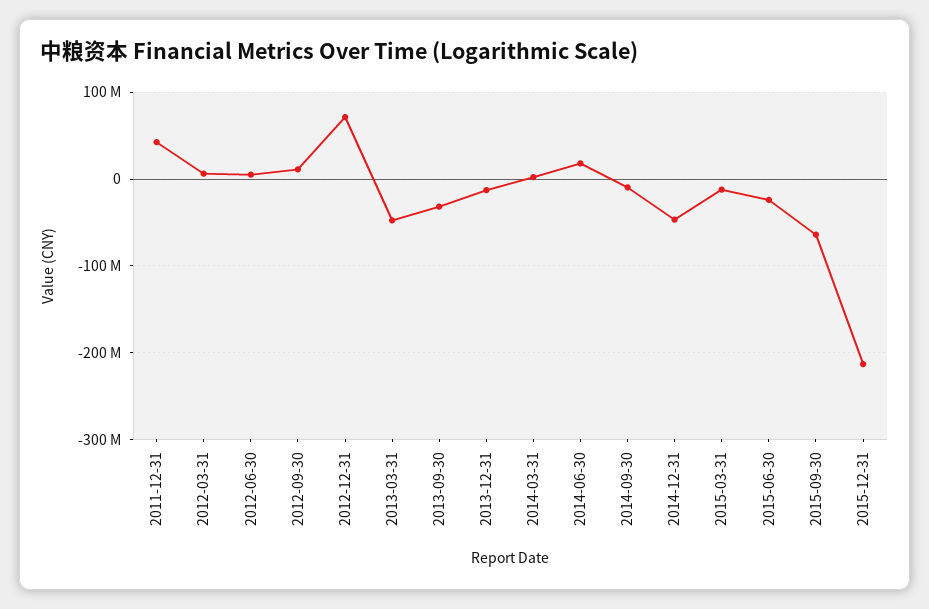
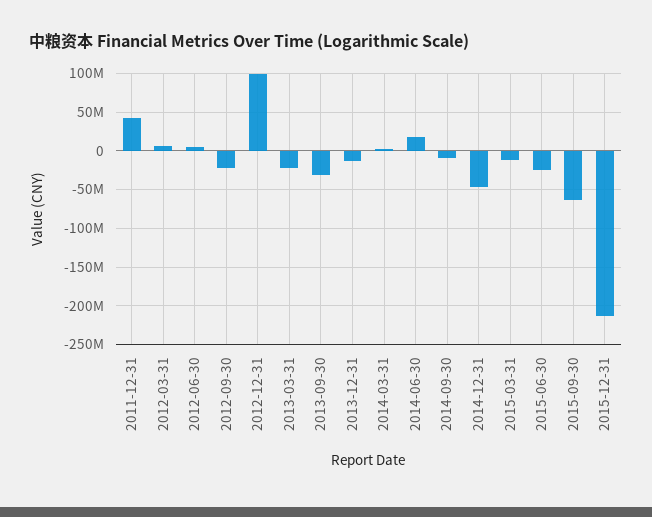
2012-09-30: 10000000 -> -20000000
2012-12-31: 70000000 -> 100000000
2013-03-31: -50000000 -> -20000000

